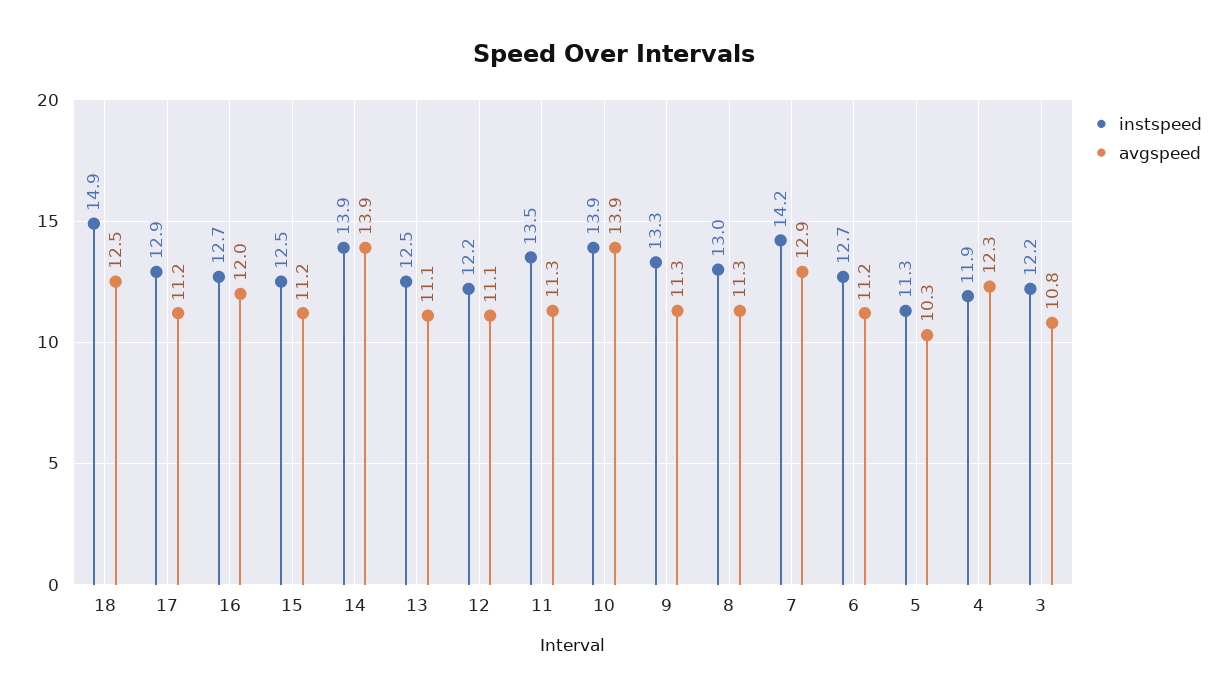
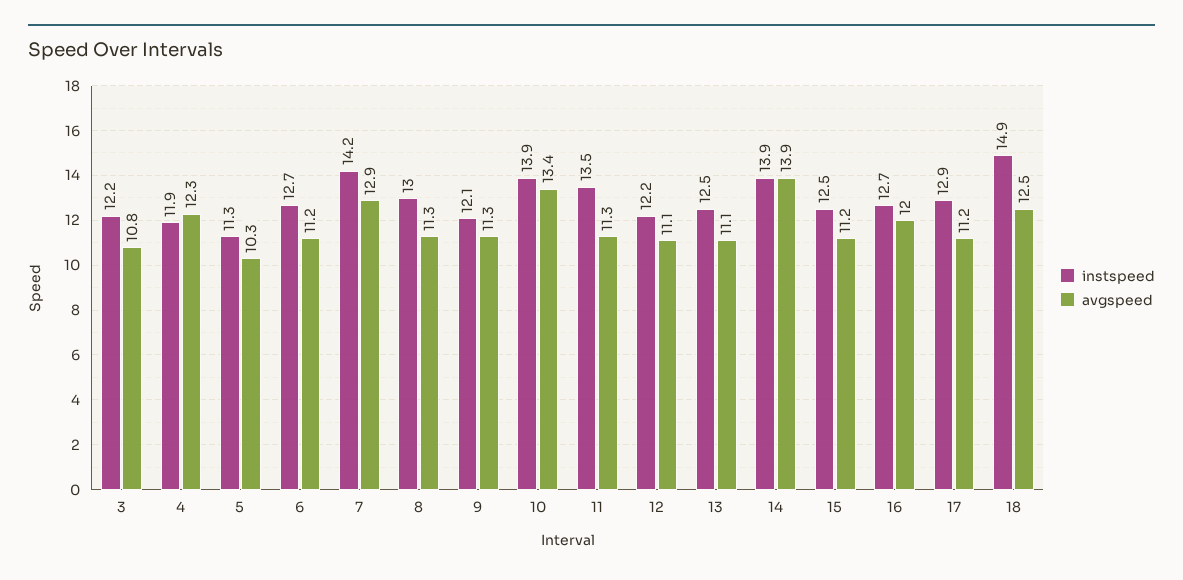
avgspeed, 10: 13.9 -> 13.4
instspeed, 9: 13.3 -> 12.1

